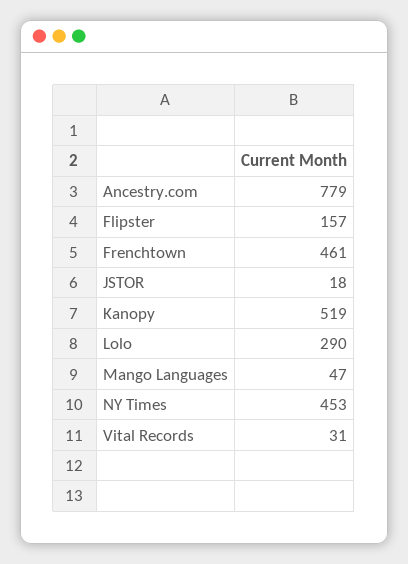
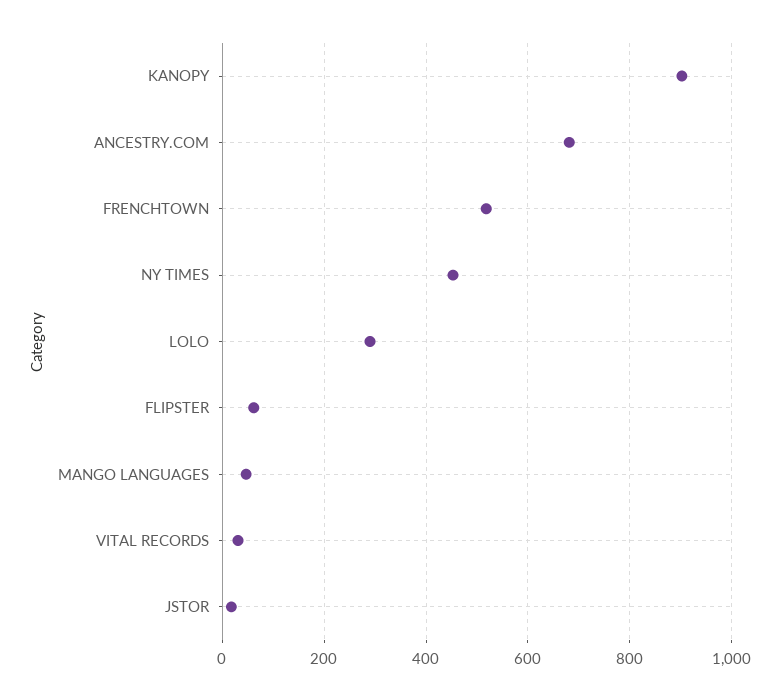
Ancestry.com: 779 -> 680
Flipster: 157 -> 60
Frenchtown: 461 -> 520
Kanopy: 519 -> 900

